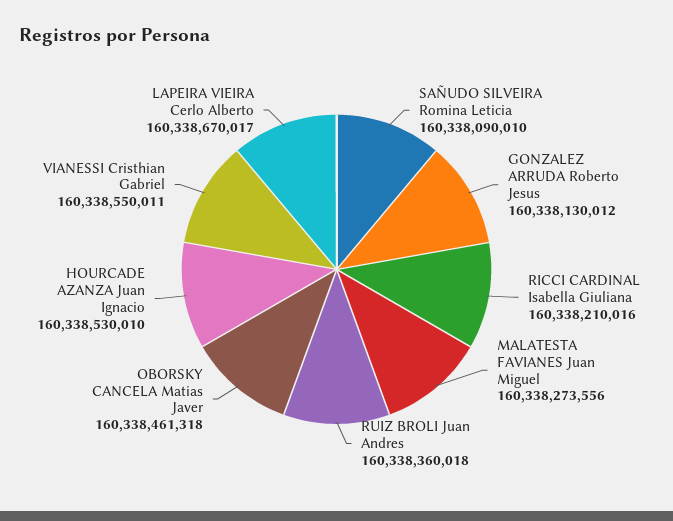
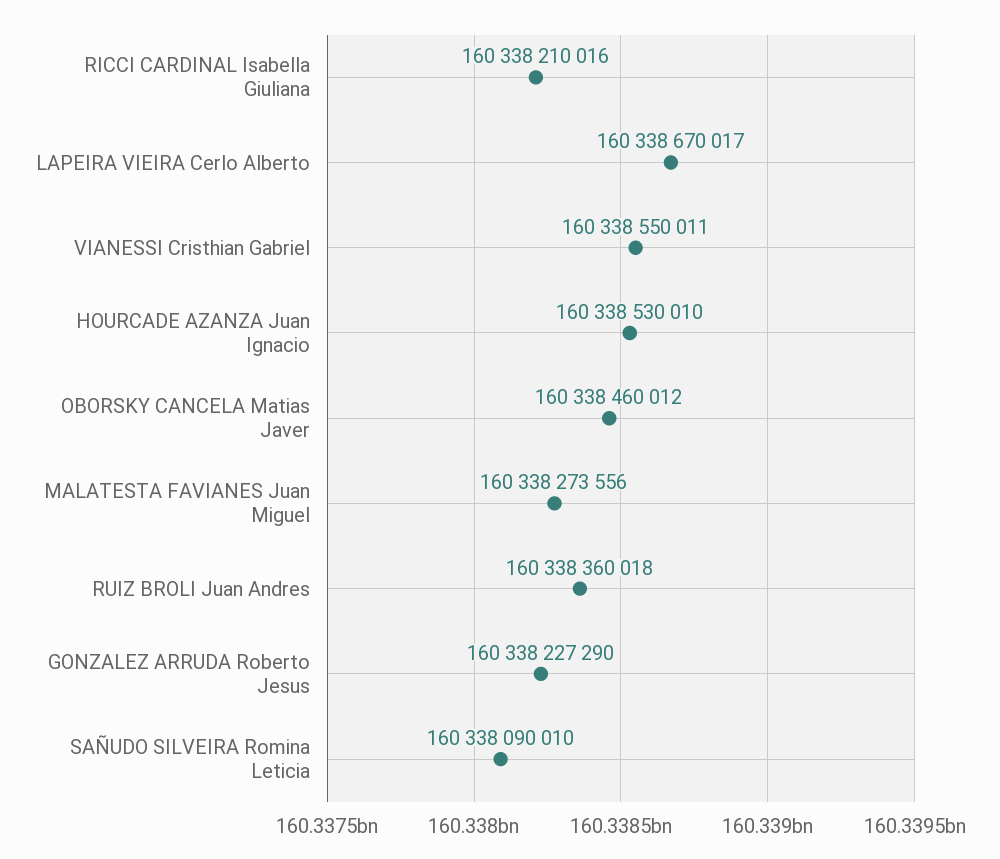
GONZALEZ ARRUDA Roberto Jesus: 160338130012 -> 160338227290
OBORSKY CANCELA Matias Javer: 160338461318 -> 160338460012

